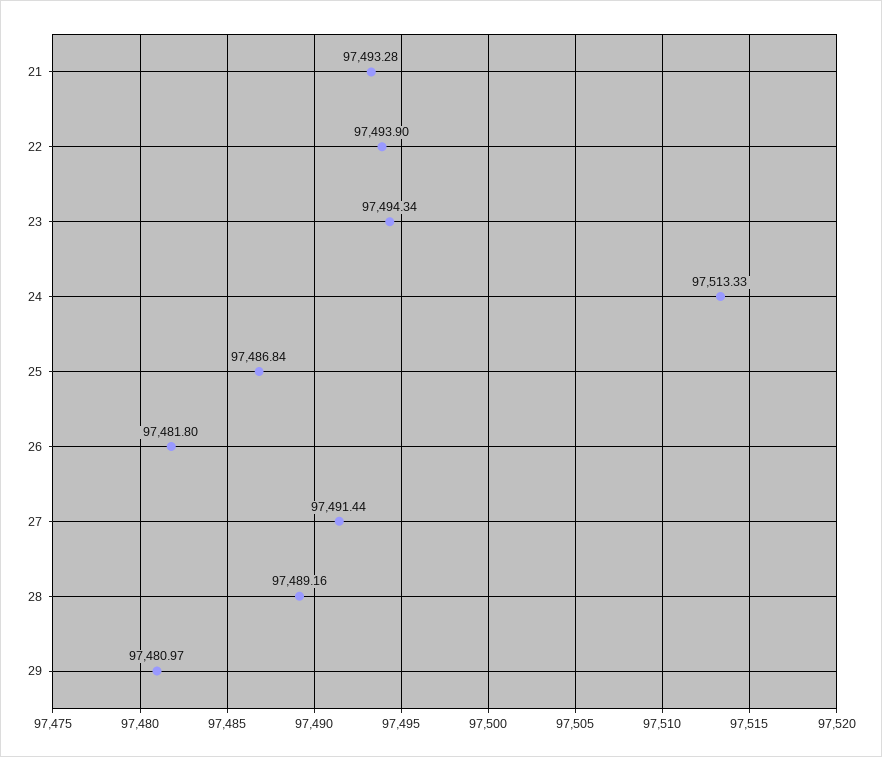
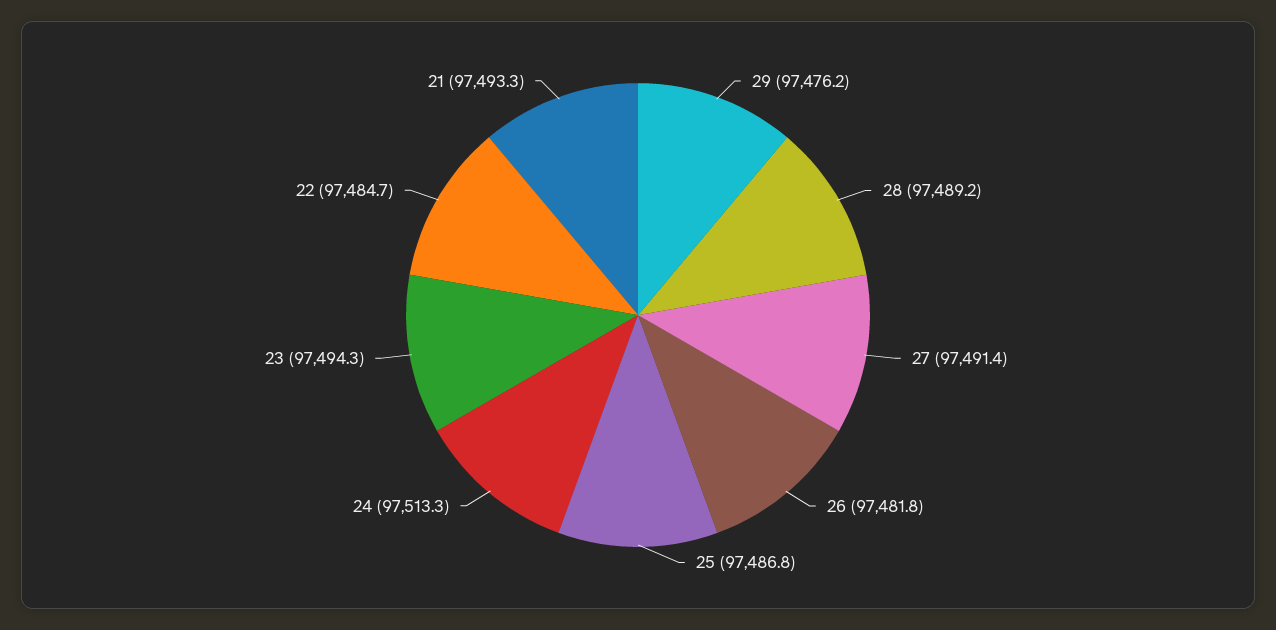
22: 97493.9 -> 97484.7
29: 97480.97 -> 97476.2

